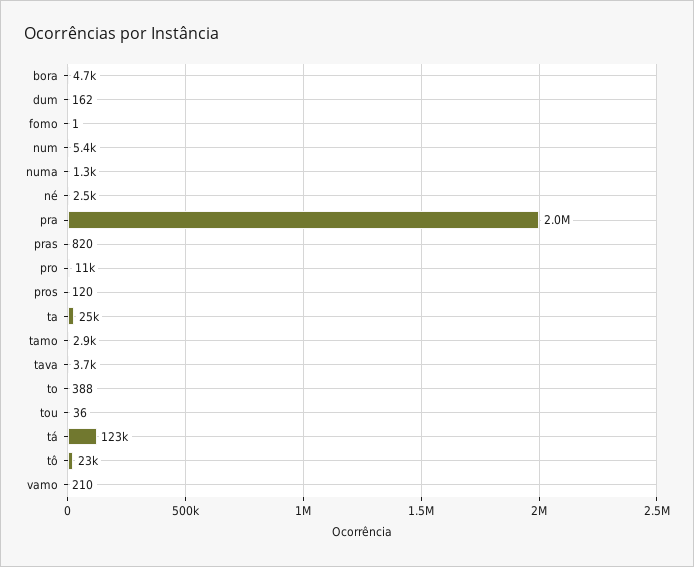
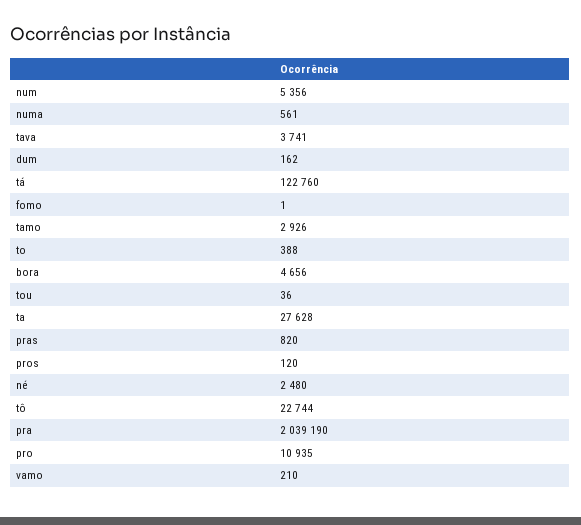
numa: 1300 -> 561
ta: 25000 -> 27628

